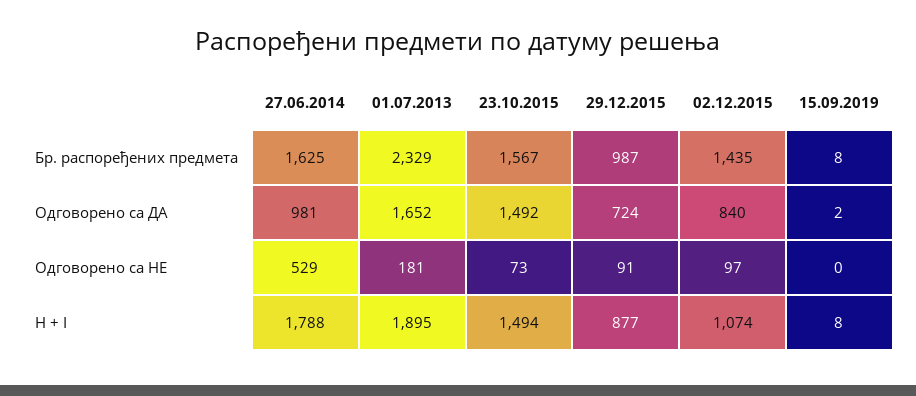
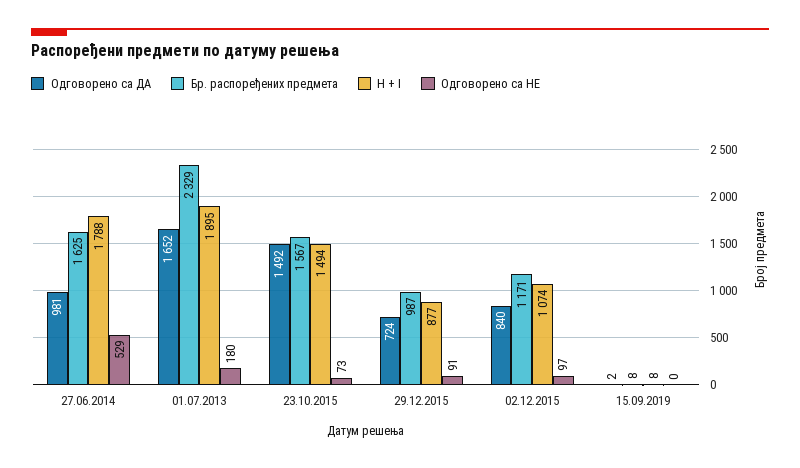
Бр. распоређених предмета, 02.12.2015: 1435 -> 1171
Одговорено са НЕ, 01.07.2013: 181 -> 180

